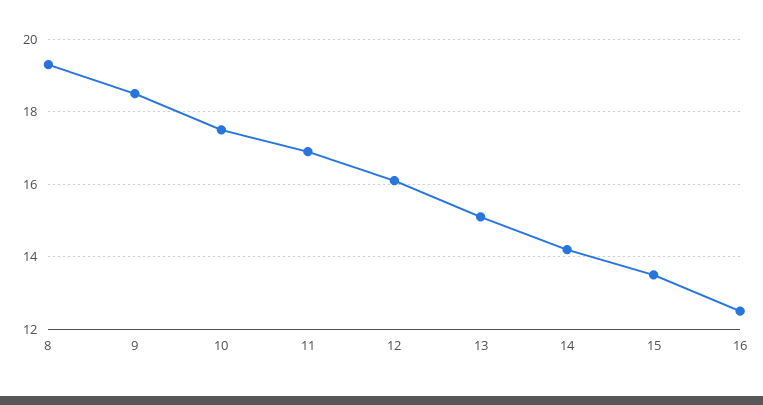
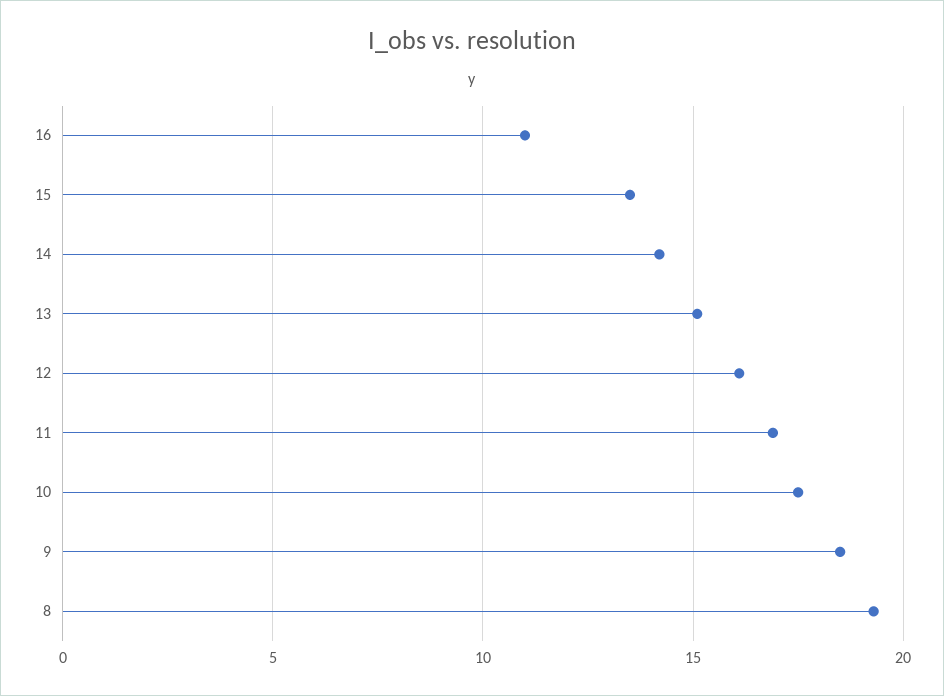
16: 12.5 -> 11

